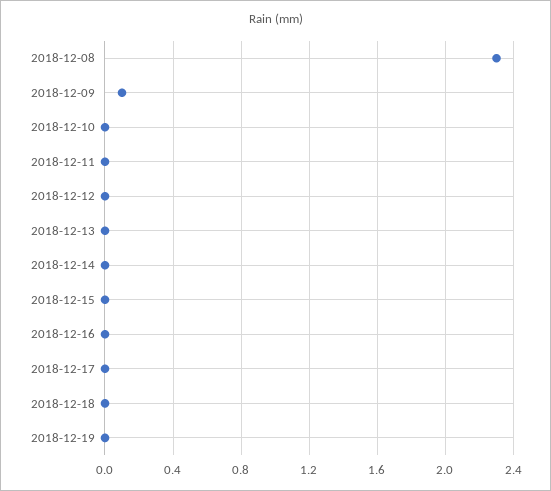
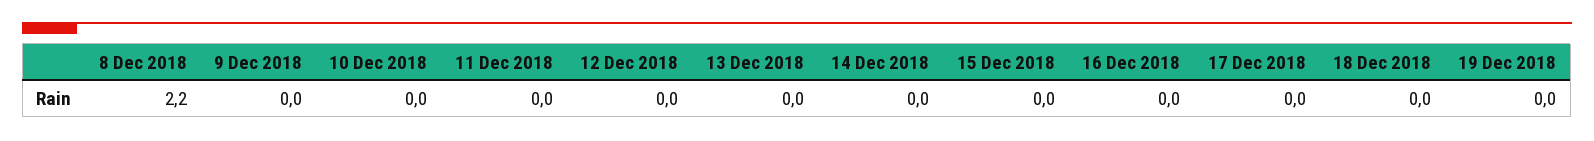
2018-12-08: 2.3 -> 2.2
2018-12-09: 0.1 -> 0

